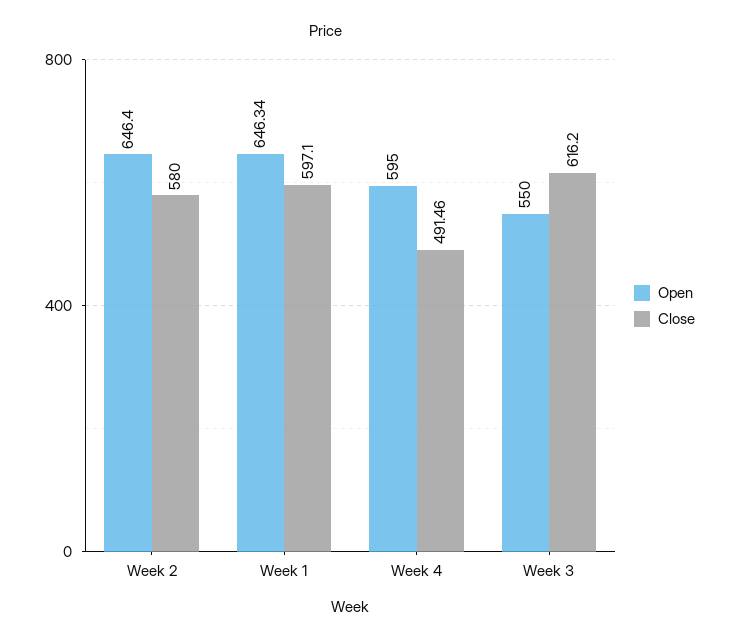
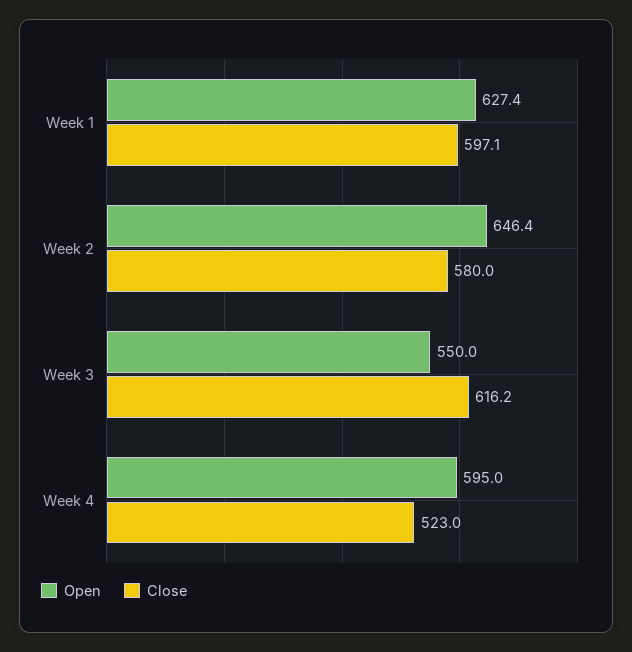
Open, Week 1: 646.34 -> 627.4
Close, Week 4: 491.46 -> 523

